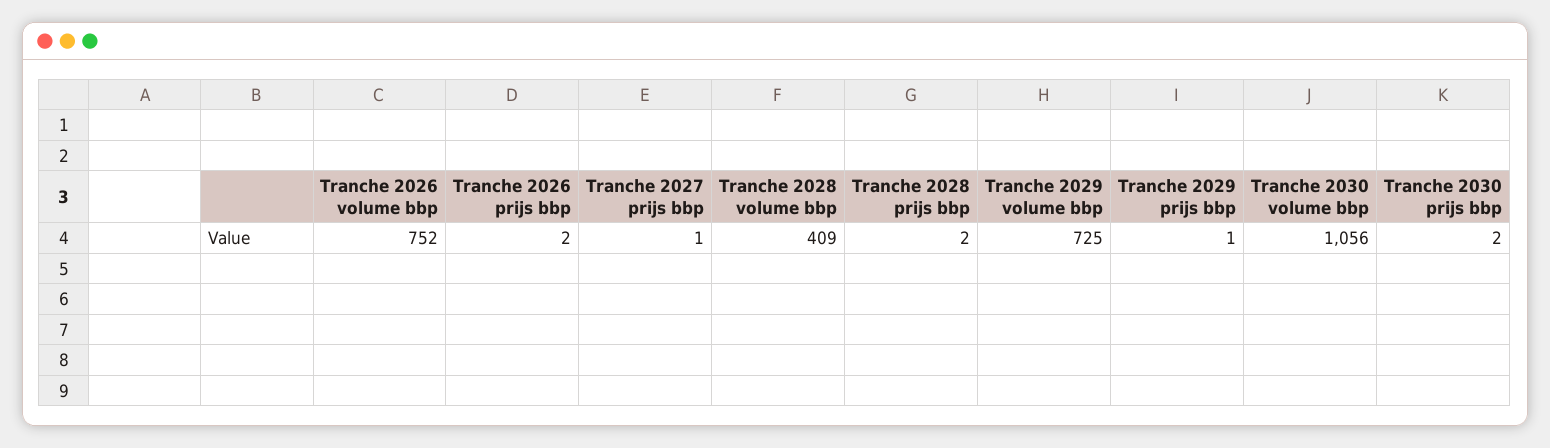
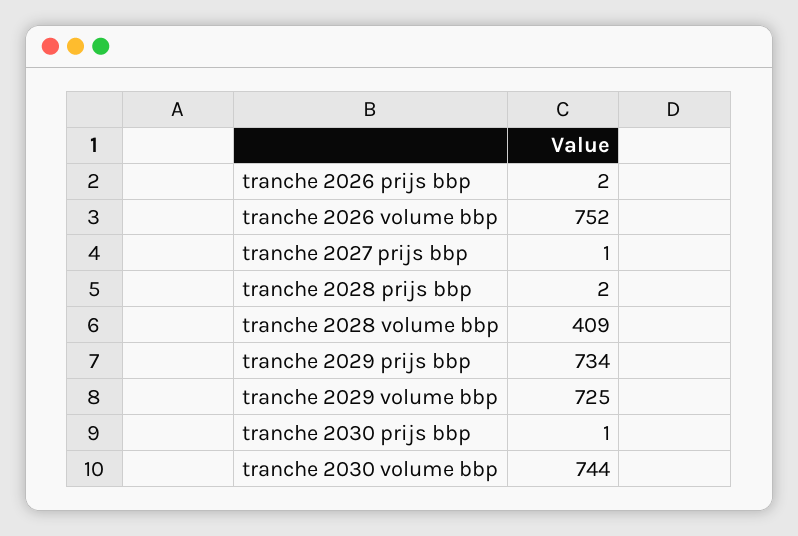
Tranche 2029 prijs bbp: 1 -> 734
Tranche 2030 volume bbp: 1056 -> 744
Tranche 2030 prijs bbp: 2 -> 1

